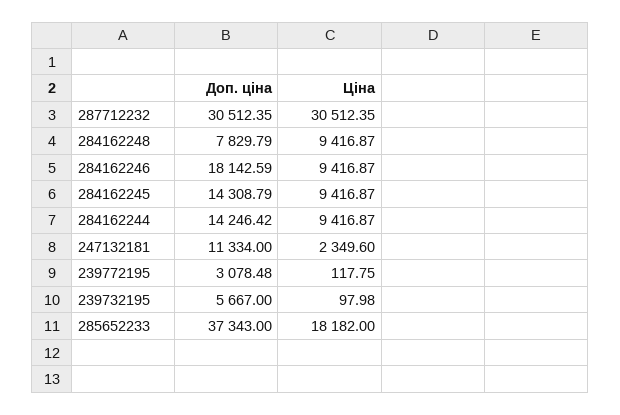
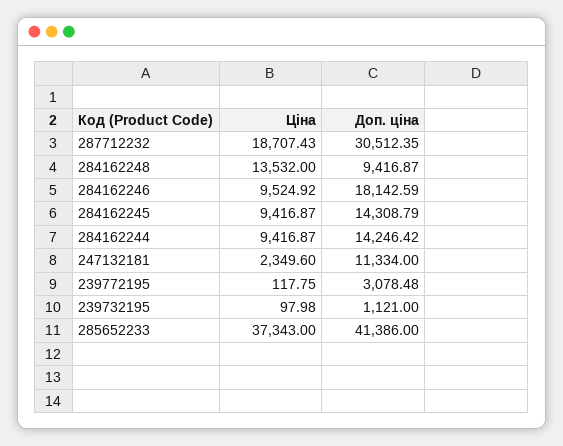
Ціна, 287712232: 30512.35 -> 18707.43
Доп. ціна, 284162248: 7829.79 -> 9416.87
Ціна, 284162248: 9416.87 -> 13532
Ціна, 284162246: 9416.87 -> 9524.92
Доп. ціна, 239732195: 5667 -> 1121
Доп. ціна, 285652233: 37343 -> 41386
Ціна, 285652233: 18182 -> 37343

